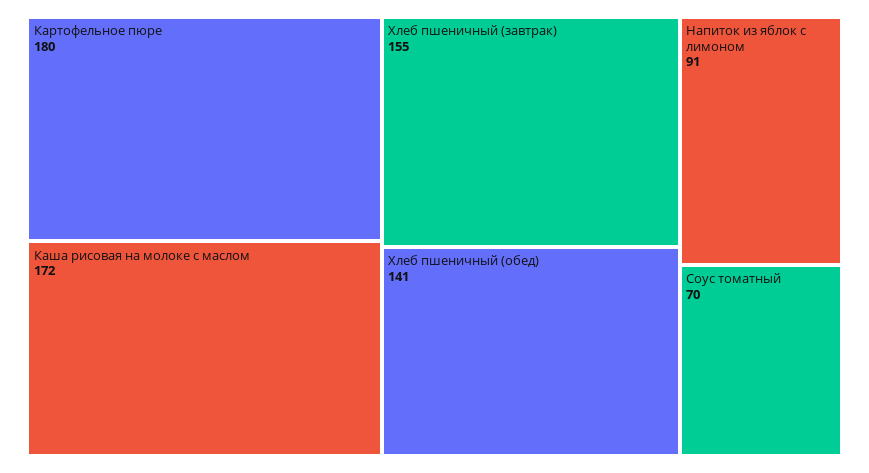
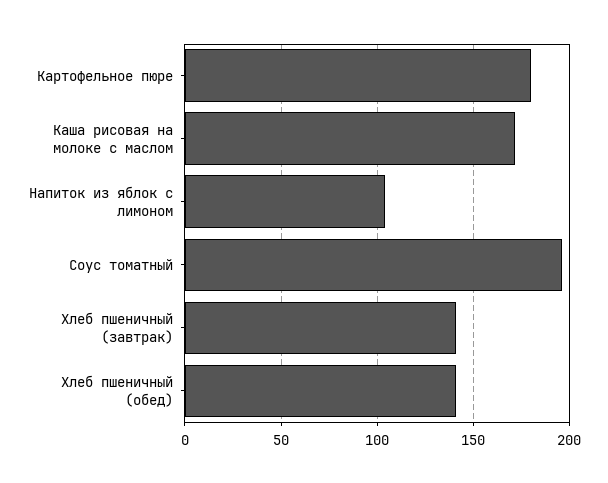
Хлеб пшеничный (завтрак): 155 -> 140
Напиток из яблок с лимоном: 91 -> 105
Соус томатный: 70 -> 195

